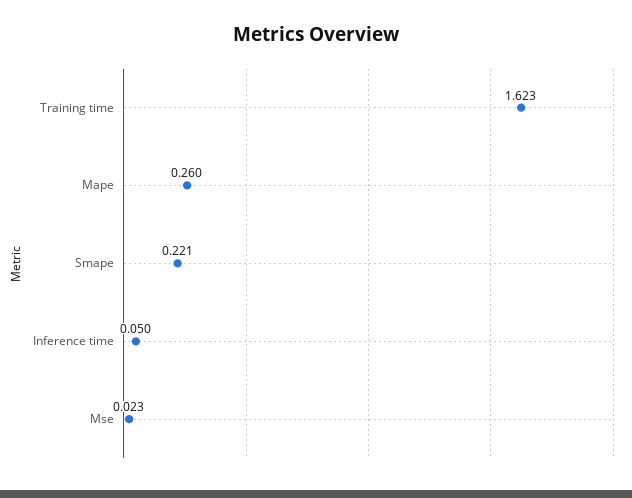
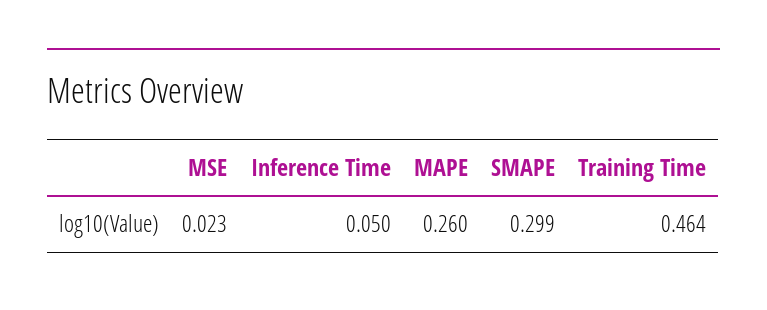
Training time: 1.623 -> 0.464
Smape: 0.221 -> 0.299

